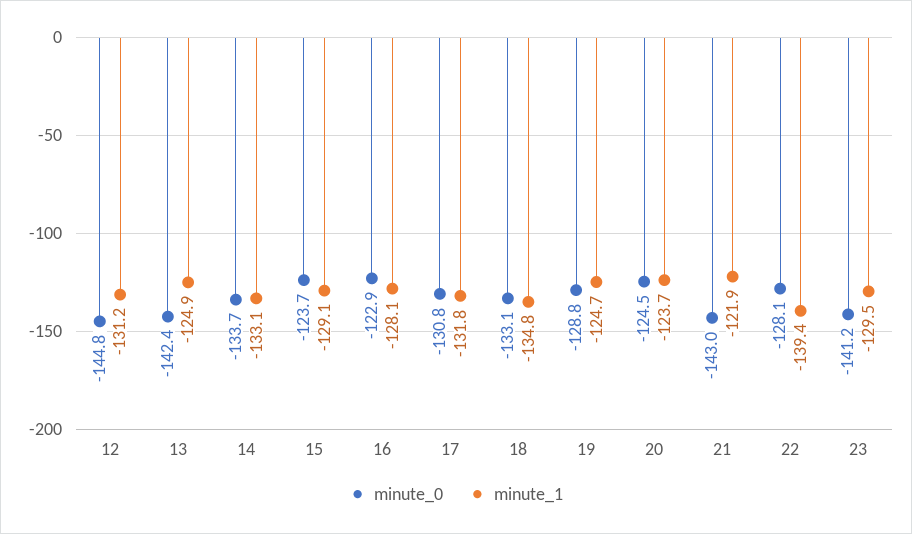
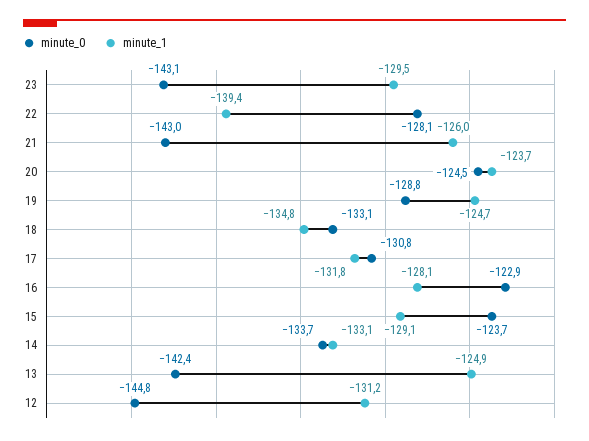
minute_1, 21: -121.9 -> -126
minute_0, 23: -141.2 -> -143.1

